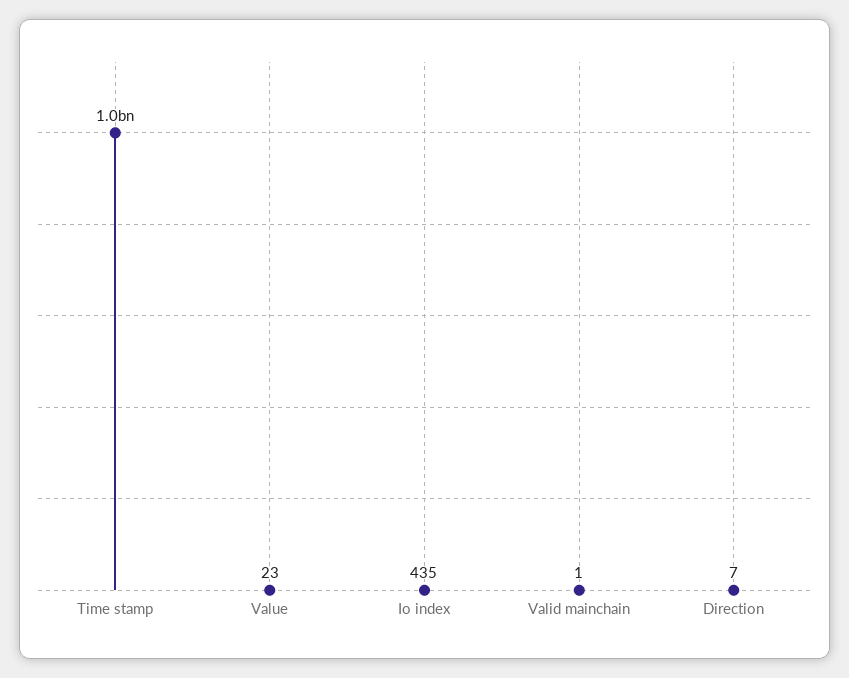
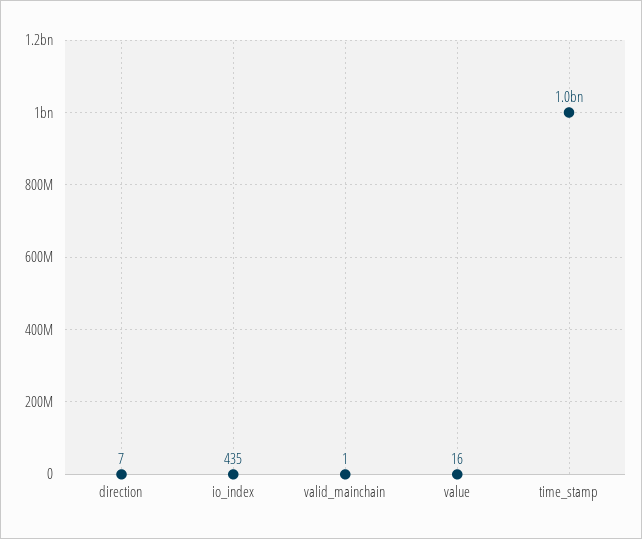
Value: 23 -> 16

